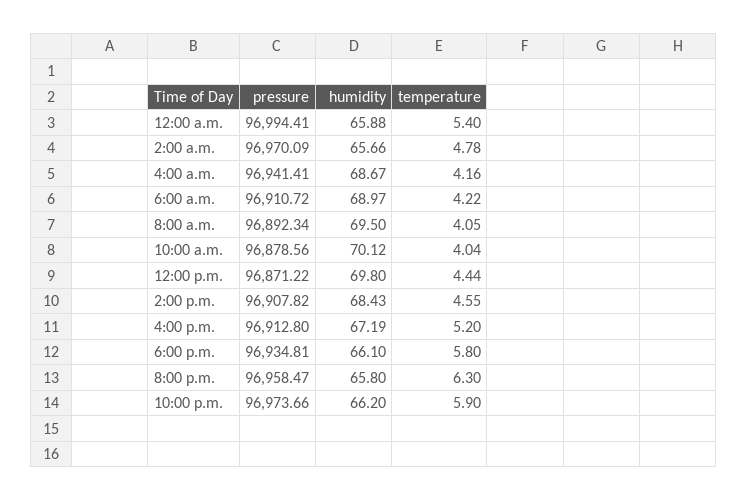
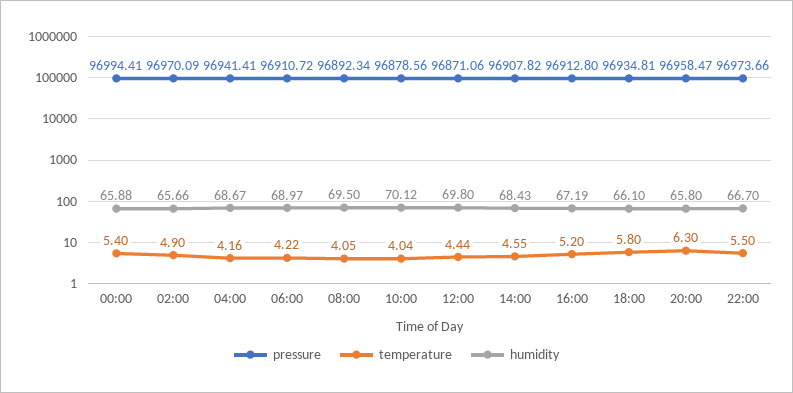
temperature, 2:00 a.m.: 4.78 -> 4.9
pressure, 12:00 p.m.: 96871.22 -> 96871.06
humidity, 10:00 p.m.: 66.2 -> 66.7
temperature, 10:00 p.m.: 5.9 -> 5.5

